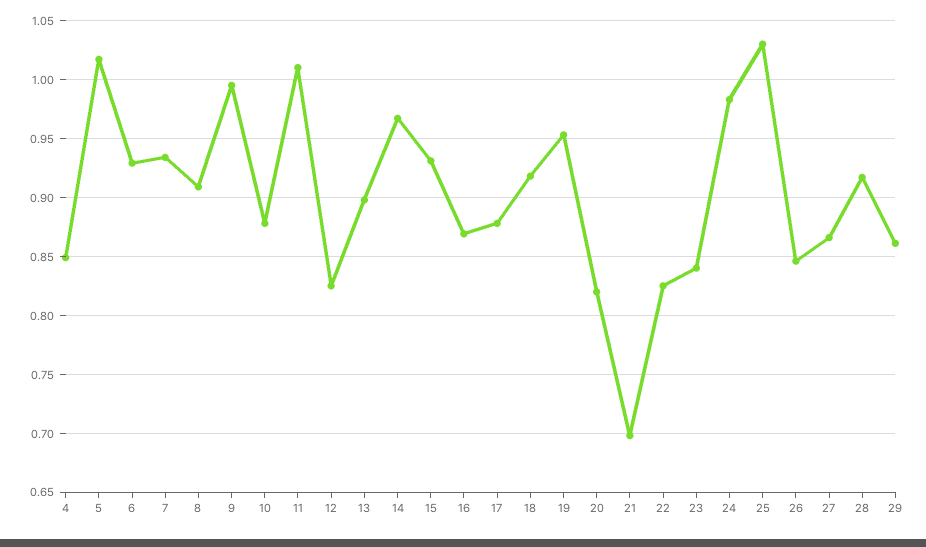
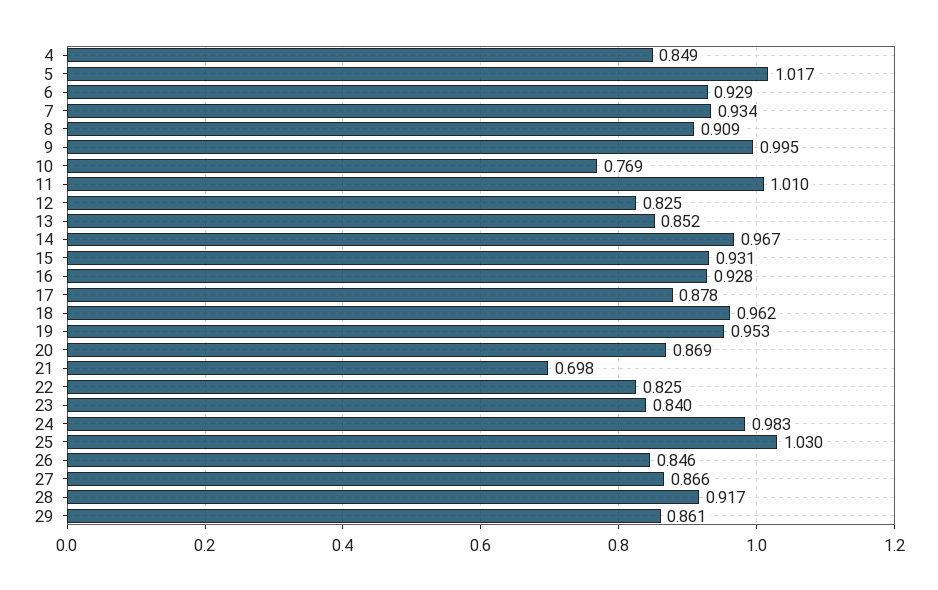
10: 0.88 -> 0.769
13: 0.9 -> 0.852
16: 0.87 -> 0.928
18: 0.92 -> 0.962
20: 0.82 -> 0.869

